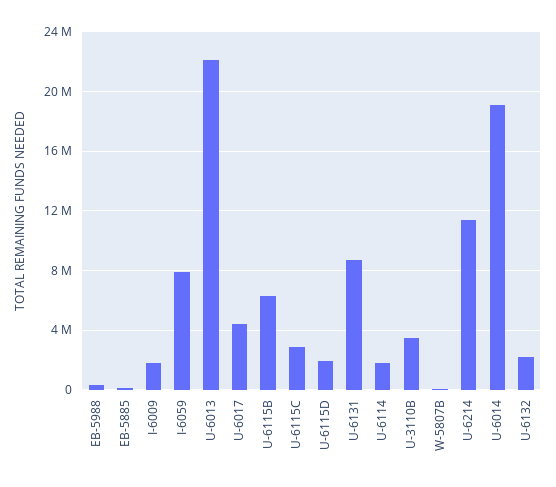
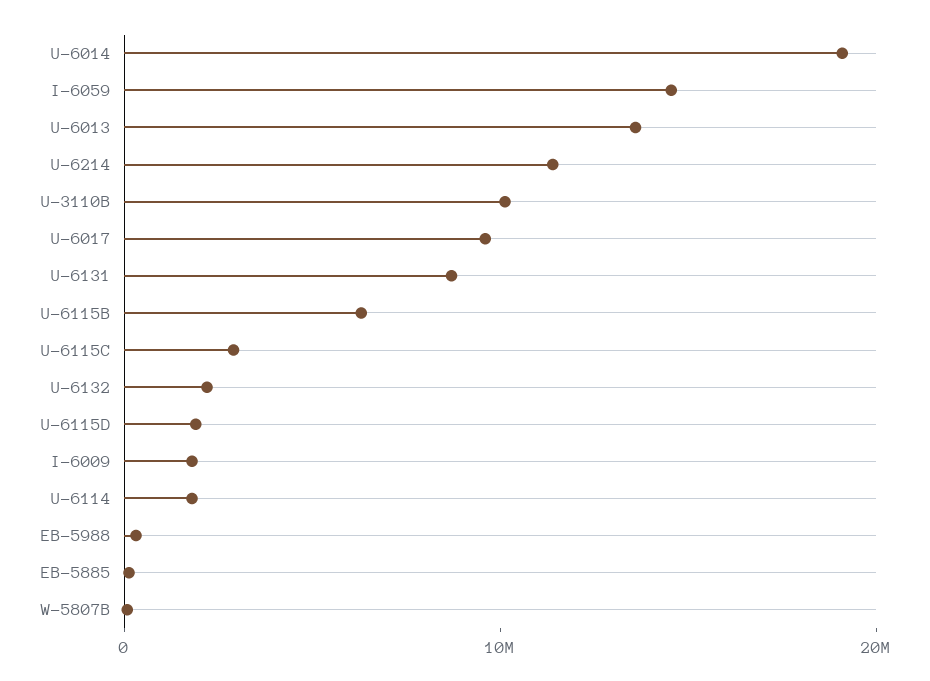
I-6059: 8000000 -> 14000000
U-6013: 22000000 -> 14000000
U-6017: 4500000 -> 10000000
U-3110B: 3500000 -> 10000000

